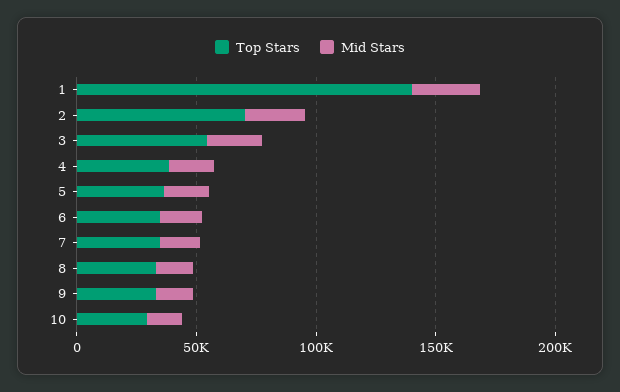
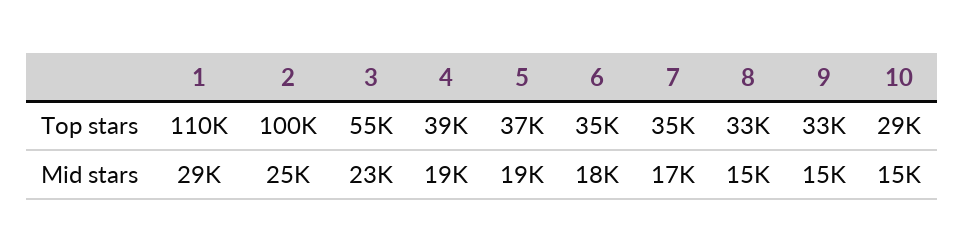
Top Stars, 1: 140000 -> 110000
Top Stars, 2: 70000 -> 100000

